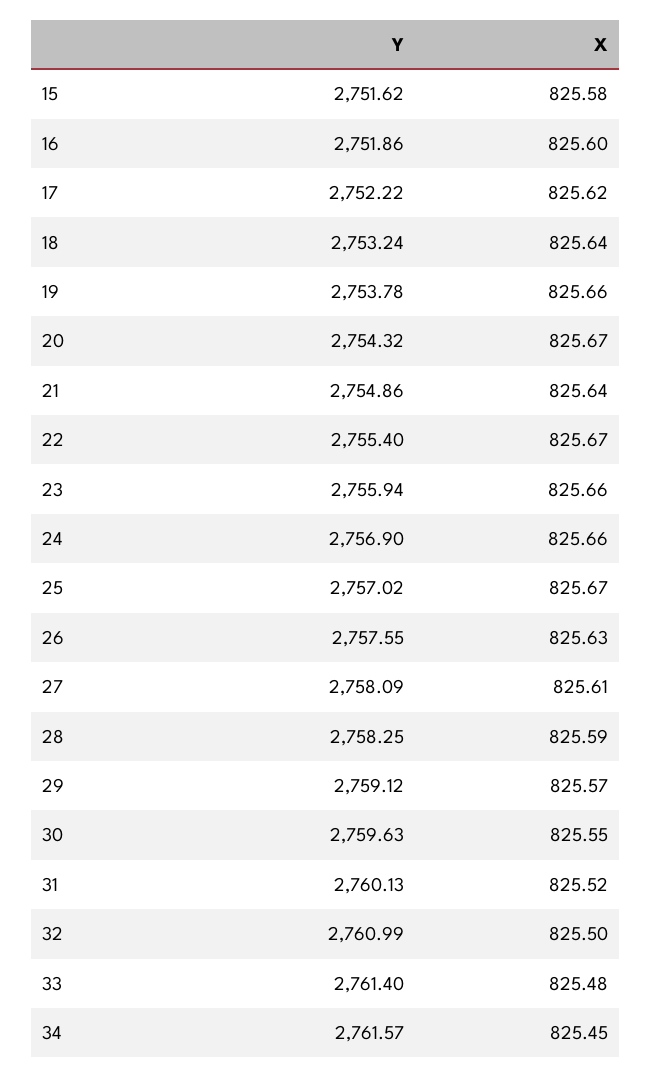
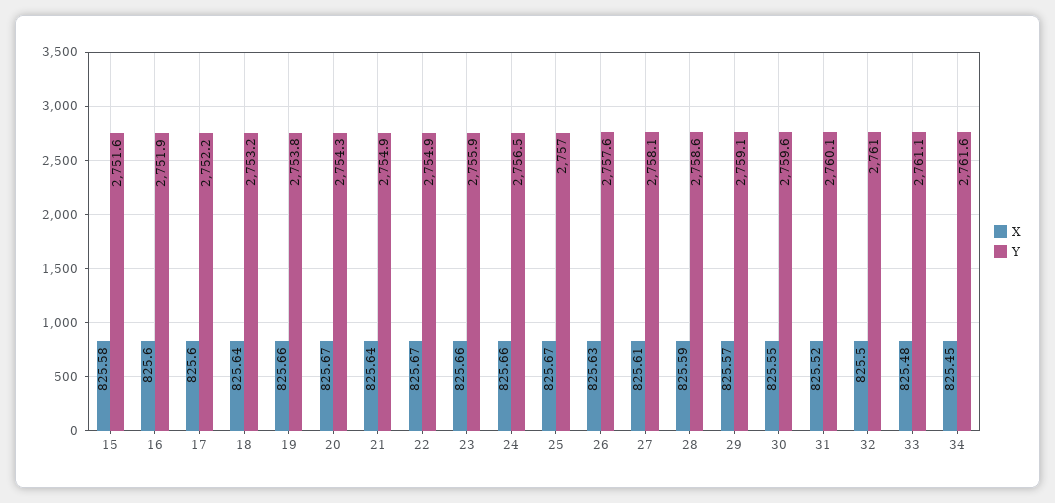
X, 17: 825.62 -> 825.6
Y, 22: 2755.4 -> 2754.9
Y, 24: 2756.9 -> 2756.5
Y, 28: 2758.25 -> 2758.6
Y, 33: 2761.4 -> 2761.1

